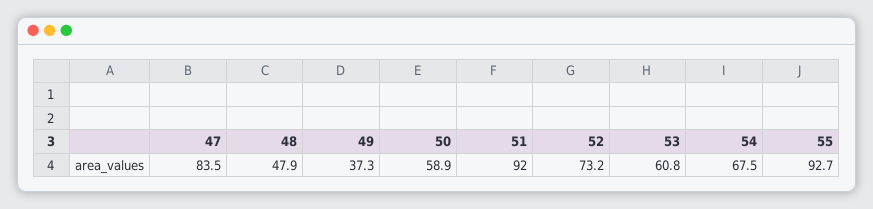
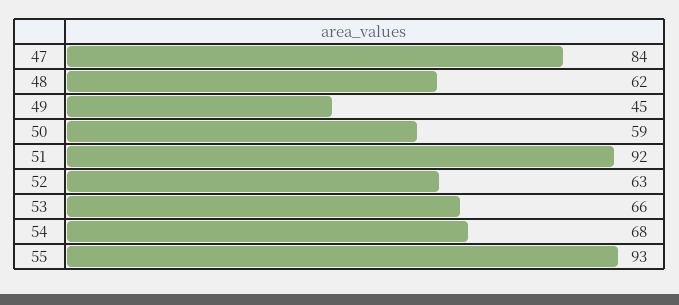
48: 47.9 -> 62
49: 37.3 -> 45
52: 73.2 -> 63
53: 60.8 -> 66

